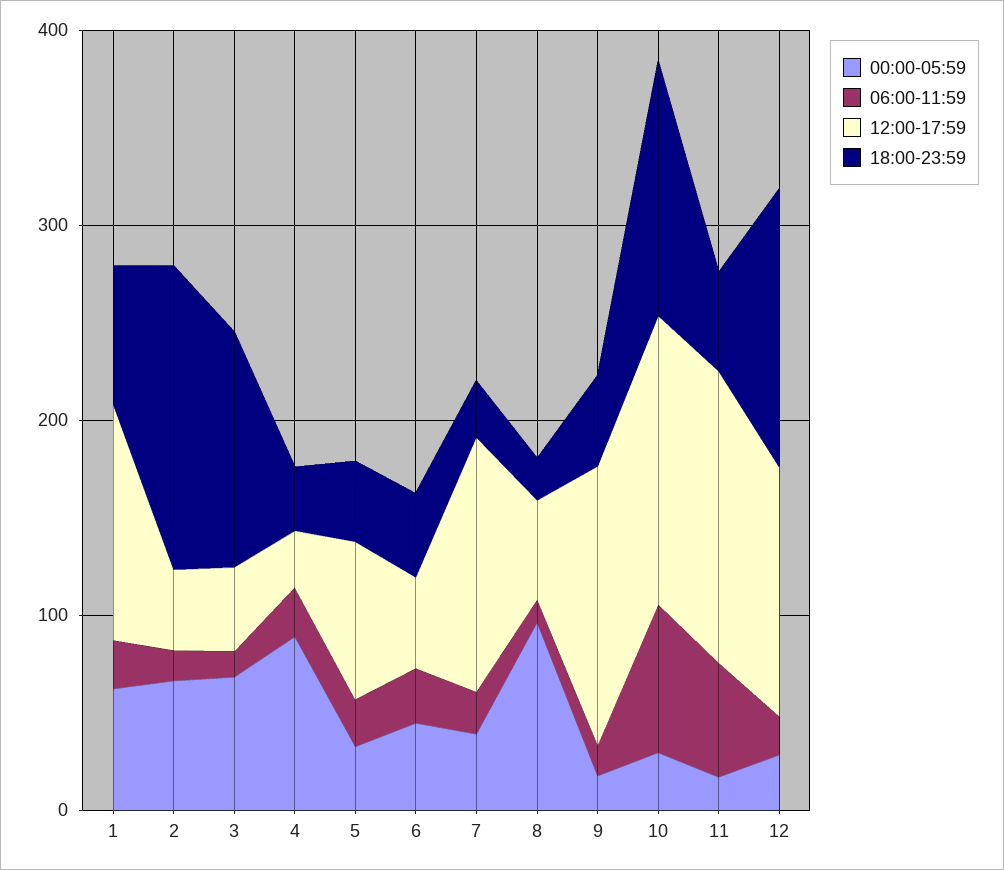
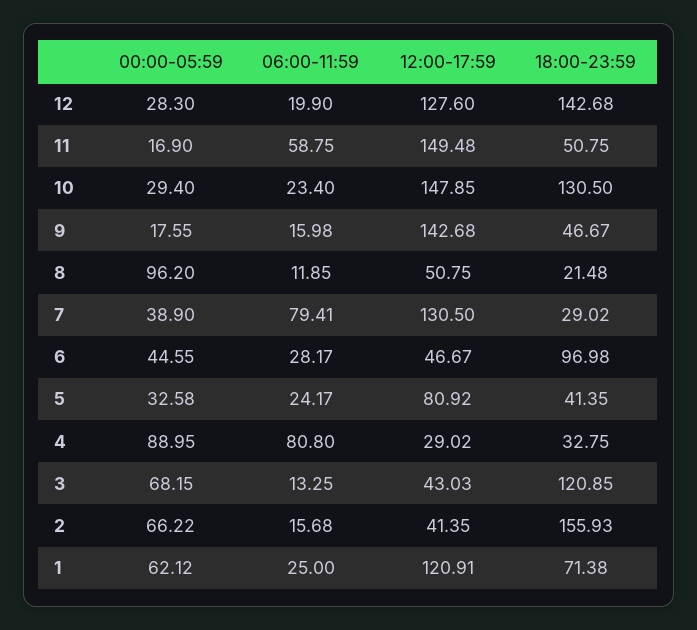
06:00-11:59, 4: 20 -> 80.8
18:00-23:59, 6: 40 -> 96.98
06:00-11:59, 7: 20 -> 79.41
06:00-11:59, 10: 80 -> 23.4

